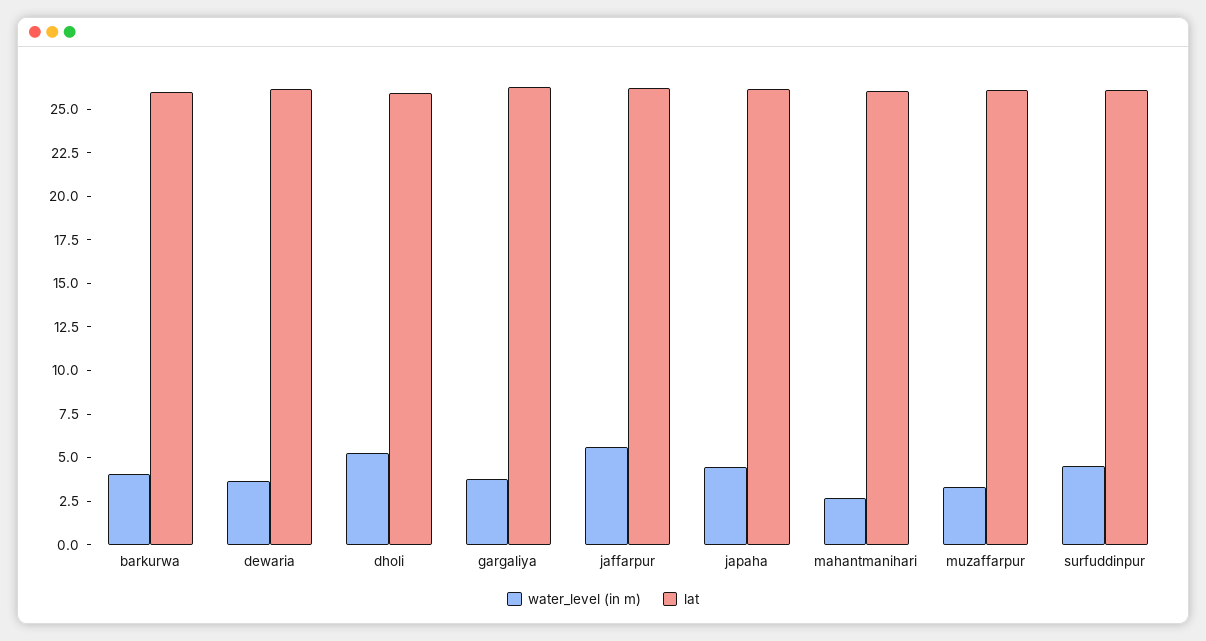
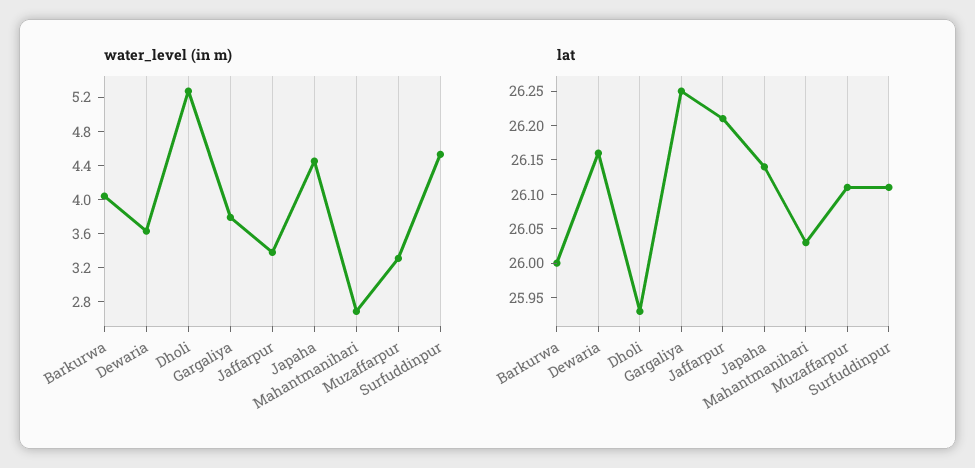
water_level (in m), jaffarpur: 5.5 -> 3.4

